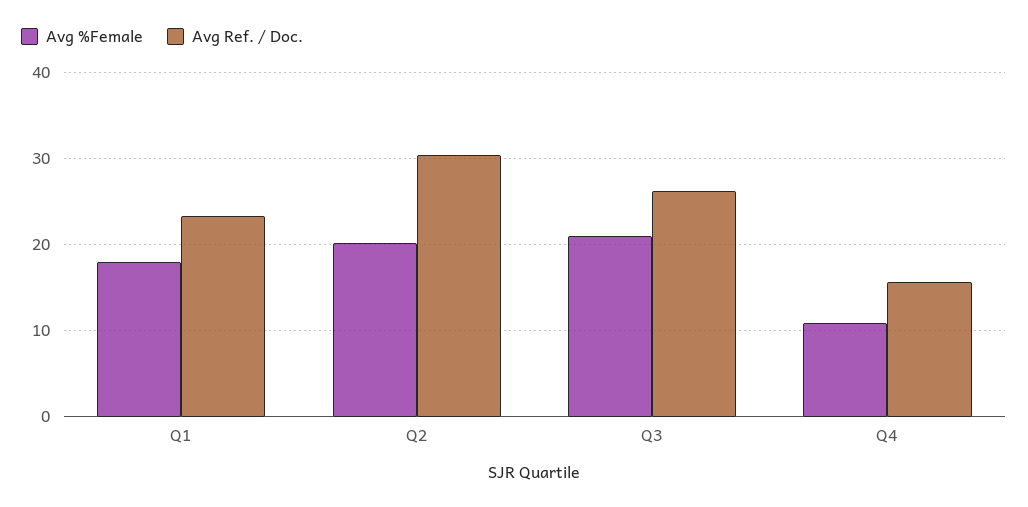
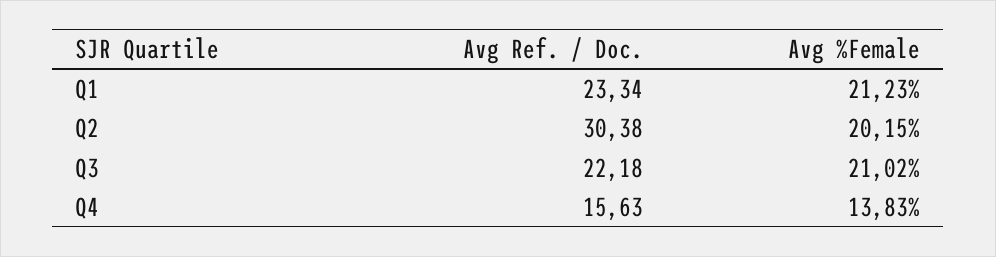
Avg %Female, Q1: 18 -> 21.23
Avg Ref. / Doc., Q3: 26 -> 22.18
Avg %Female, Q4: 11 -> 13.83

